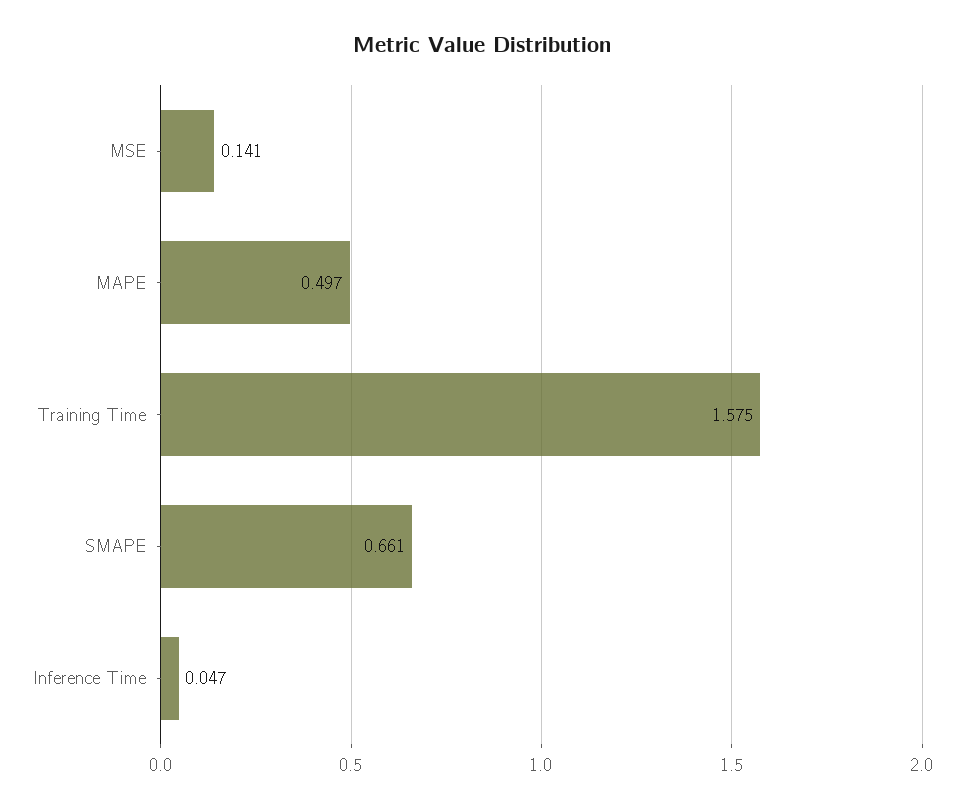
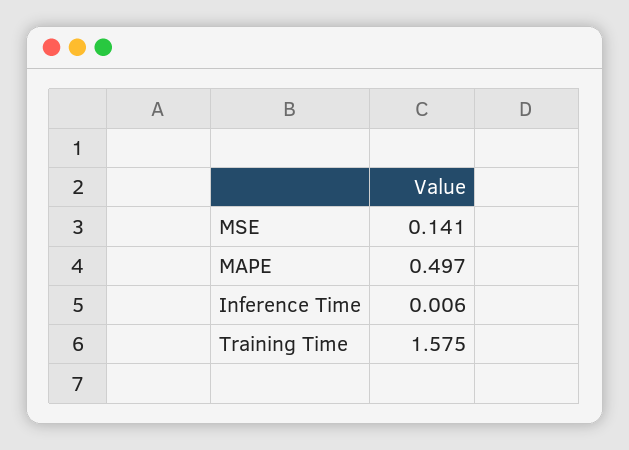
SMAPE: 0.661 -> none
Inference Time: 0.047 -> 0.006

